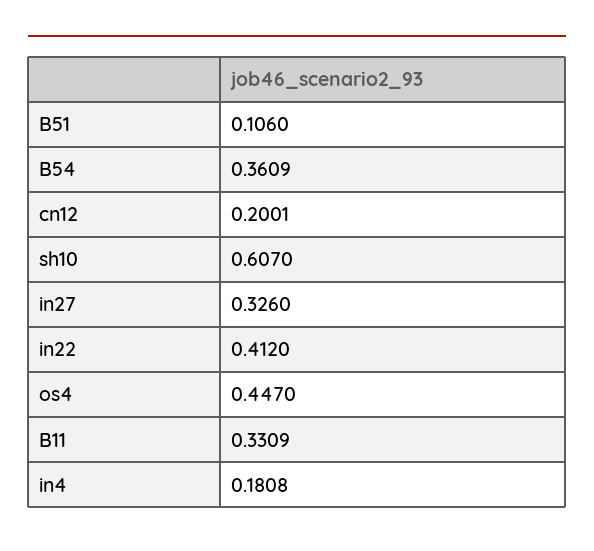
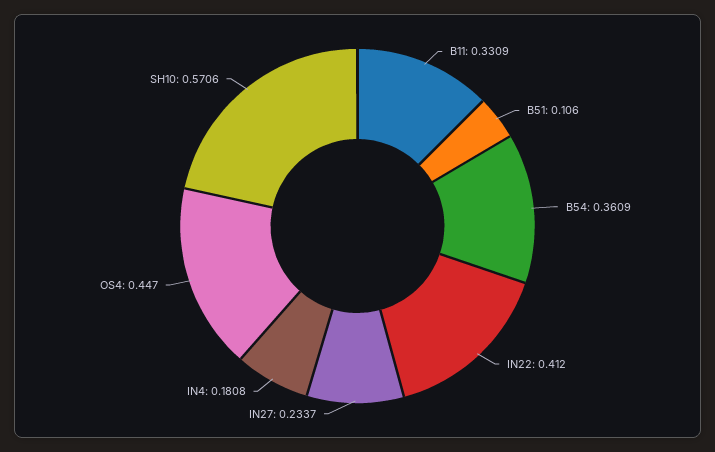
cn12: 0.2001 -> none
sh10: 0.607 -> 0.5706
in27: 0.326 -> 0.2337

